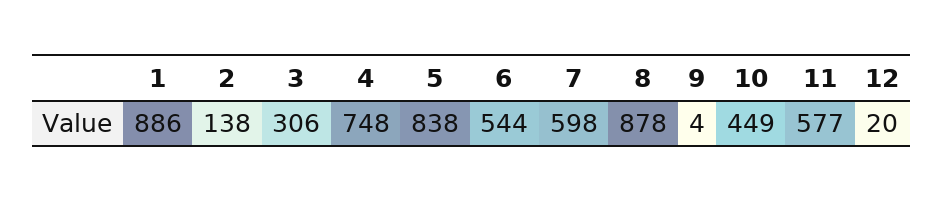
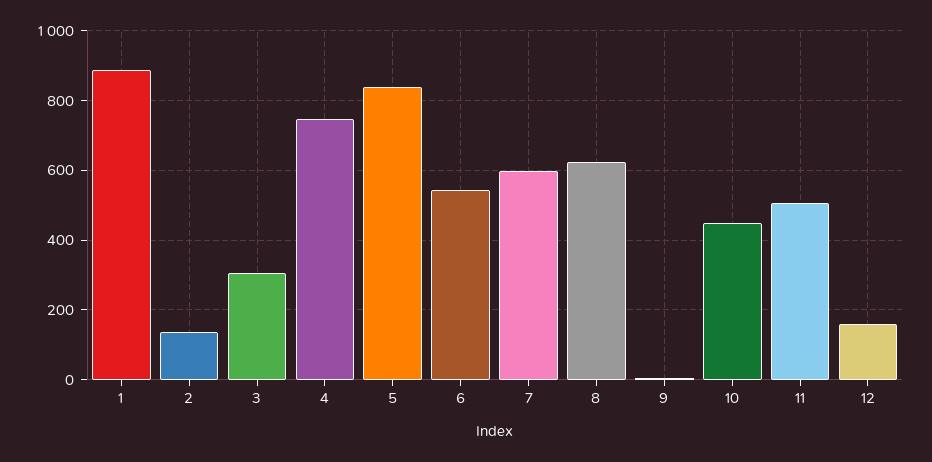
8: 878 -> 620
11: 577 -> 500
12: 20 -> 160

